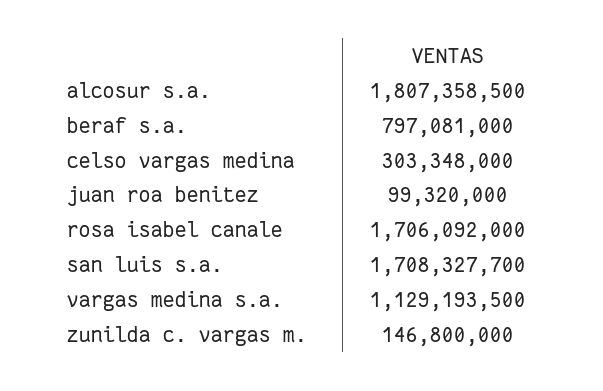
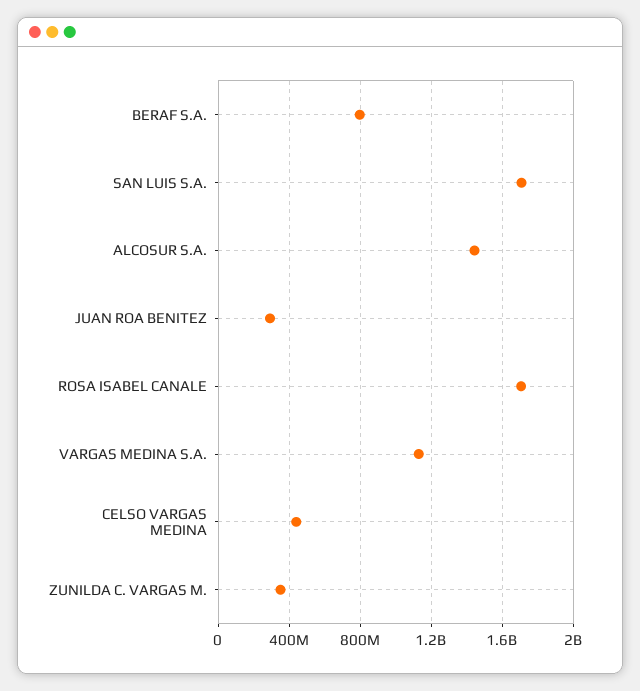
alcosur s.a.: 1807358500 -> 1450000000
celso vargas medina: 303348000 -> 450000000
juan roa benitez: 99320000 -> 300000000
zunilda c. vargas m.: 146800000 -> 350000000

